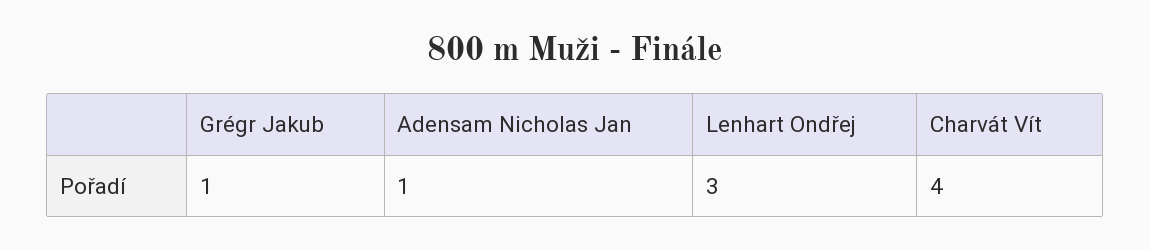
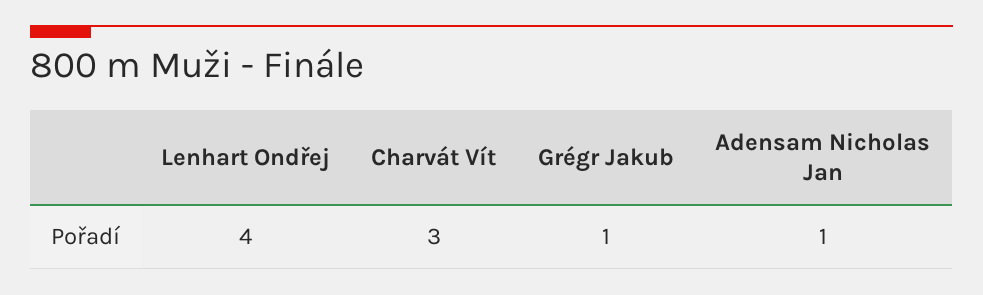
Lenhart Ondřej: 3 -> 4
Charvát Vít: 4 -> 3

